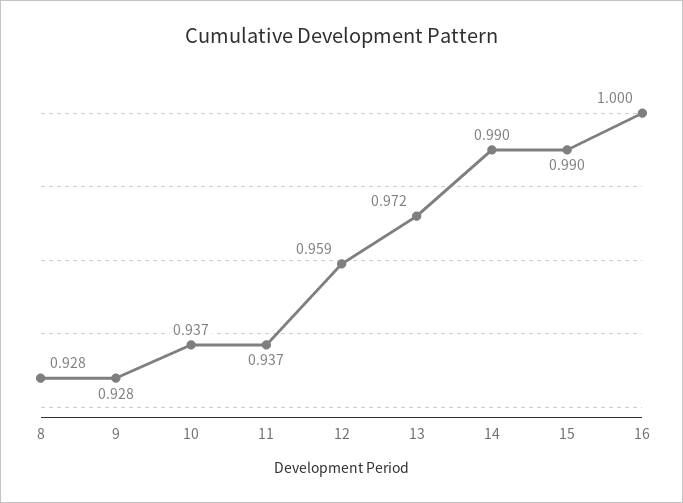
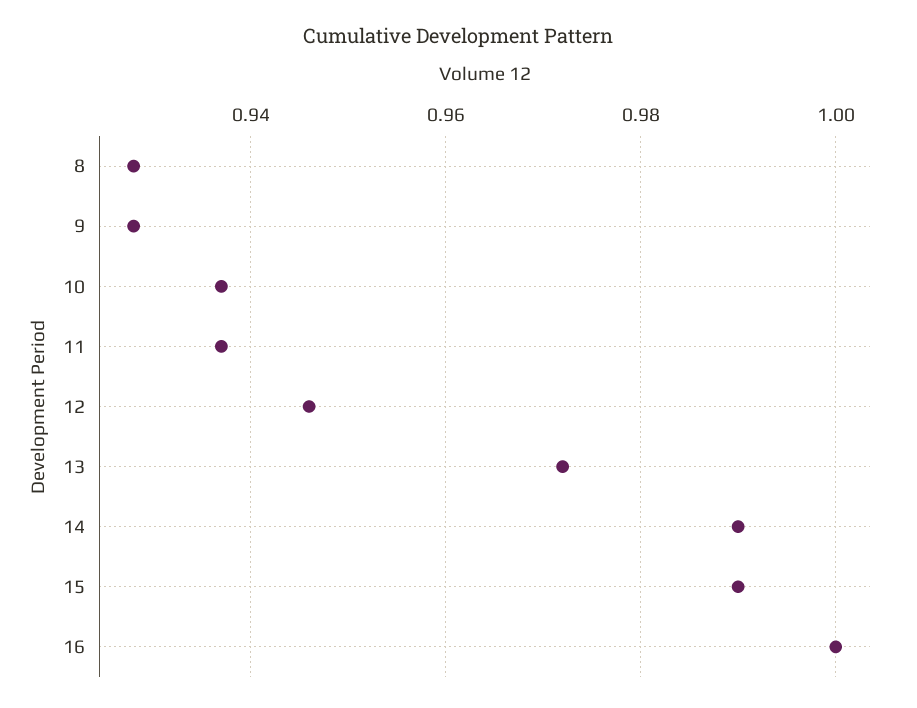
12: 0.959 -> 0.945

